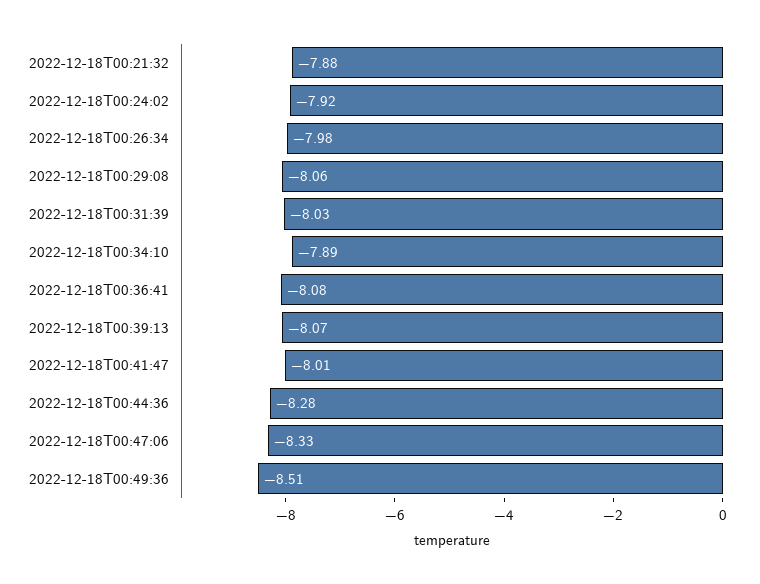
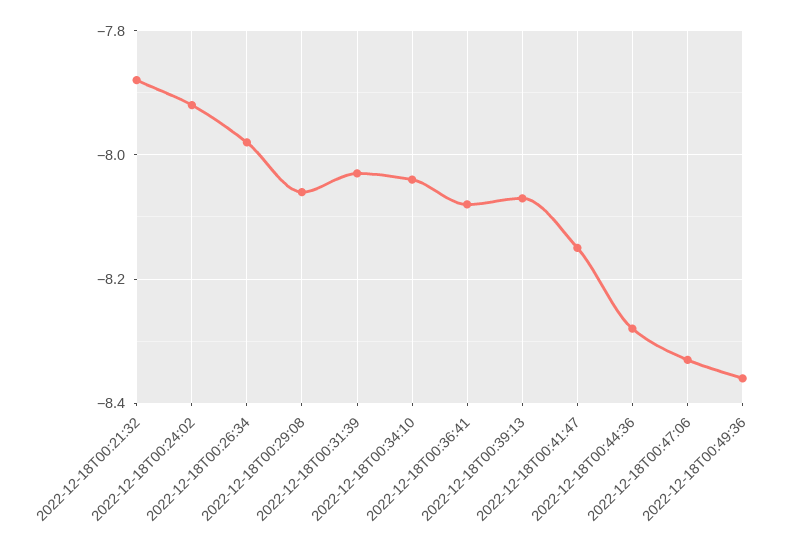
2022-12-18T00:34:10: -7.89 -> -8.05
2022-12-18T00:41:47: -8.01 -> -8.15
2022-12-18T00:49:36: -8.51 -> -8.35

